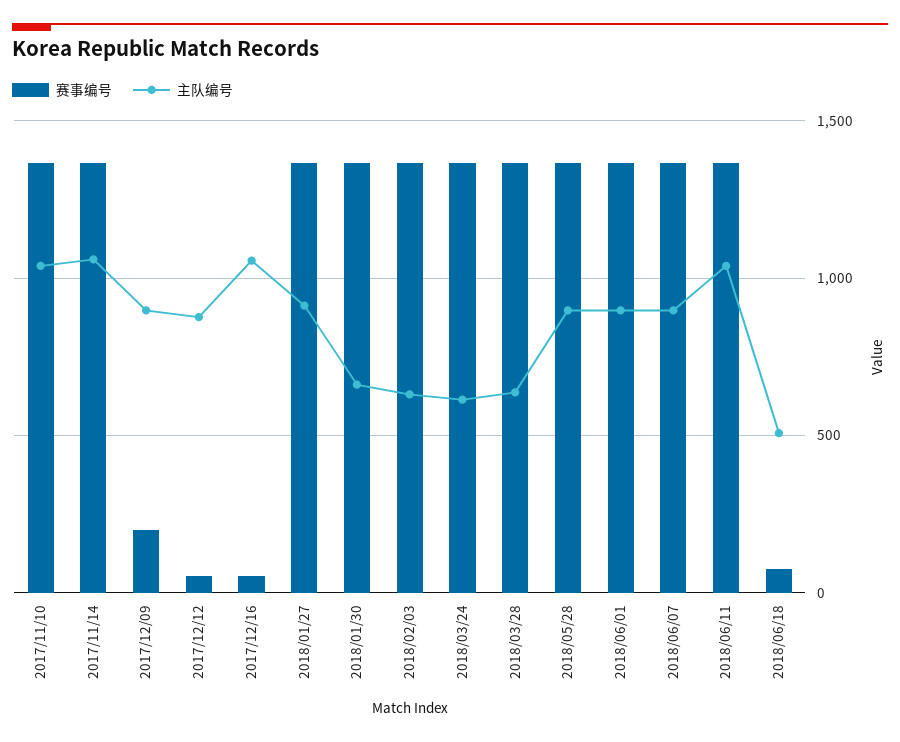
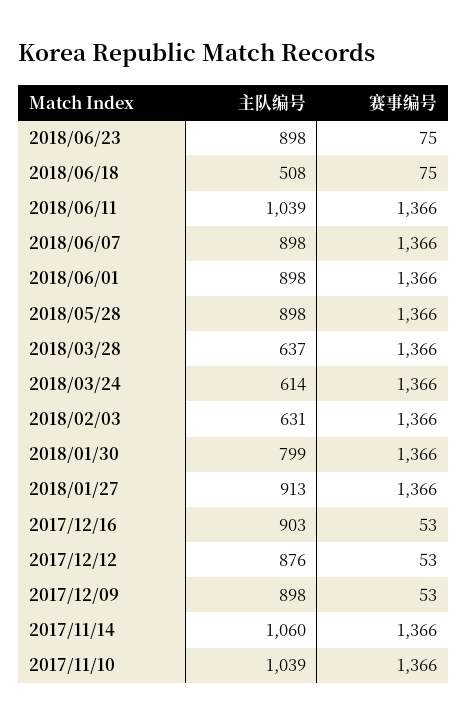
赛事编号, 2017/12/09: 200 -> 53
主队编号, 2017/12/16: 1050 -> 903
主队编号, 2018/01/30: 650 -> 799
主队编号, 2018/06/23: none -> 898
赛事编号, 2018/06/23: none -> 75

